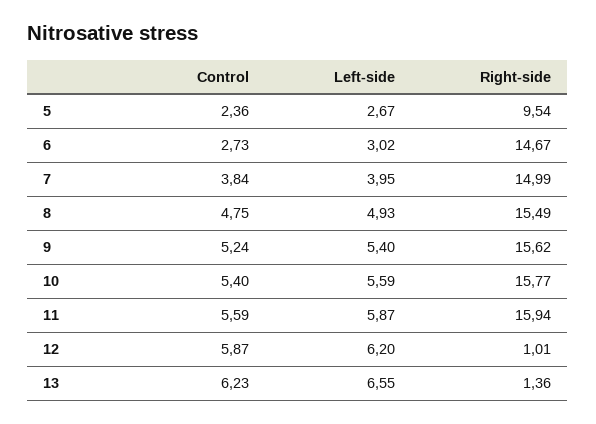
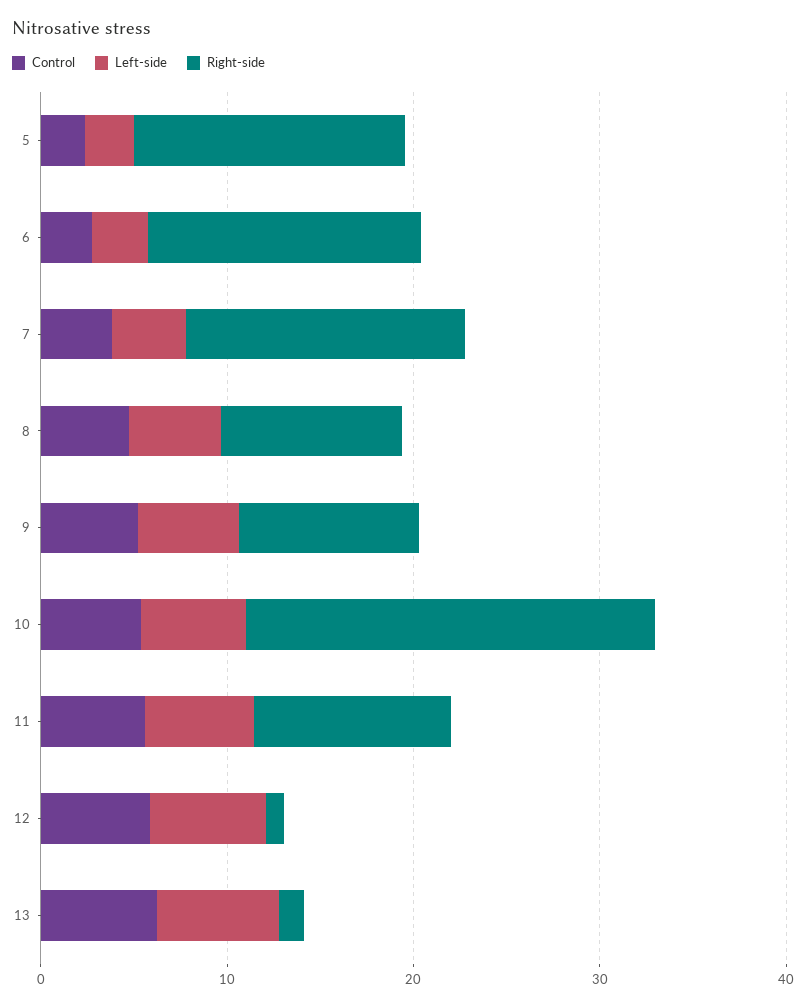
Right-side, 5: 9.54 -> 14
Right-side, 8: 15.49 -> 10
Right-side, 9: 15.62 -> 10
Right-side, 10: 15.77 -> 22
Right-side, 11: 15.94 -> 10

